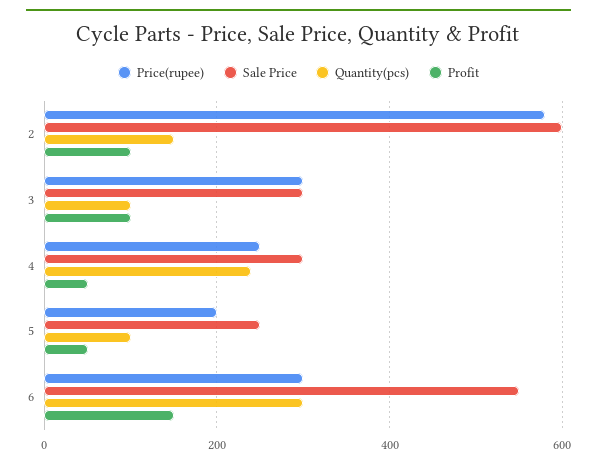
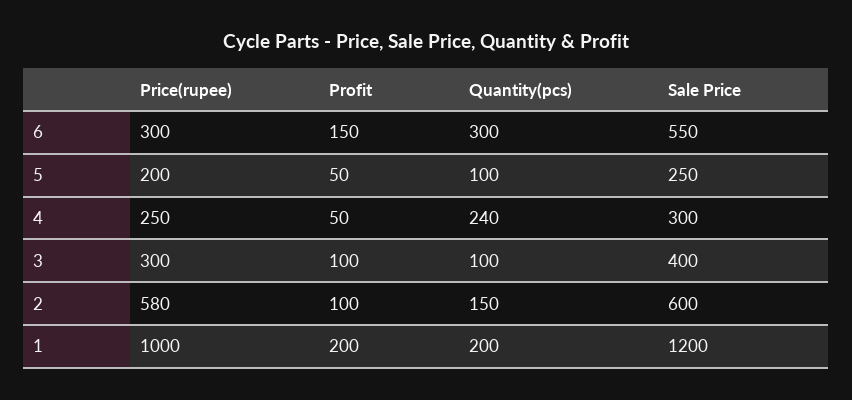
Sale Price, 3: 300 -> 400
Price(rupee), 1: none -> 1000
Profit, 1: none -> 200
Quantity(pcs), 1: none -> 200
Sale Price, 1: none -> 1200

